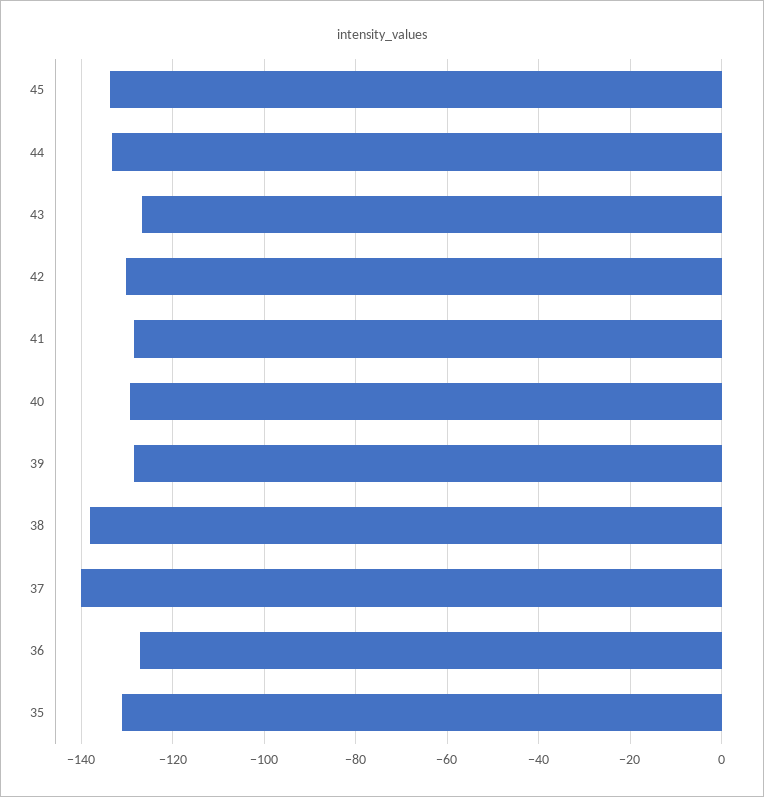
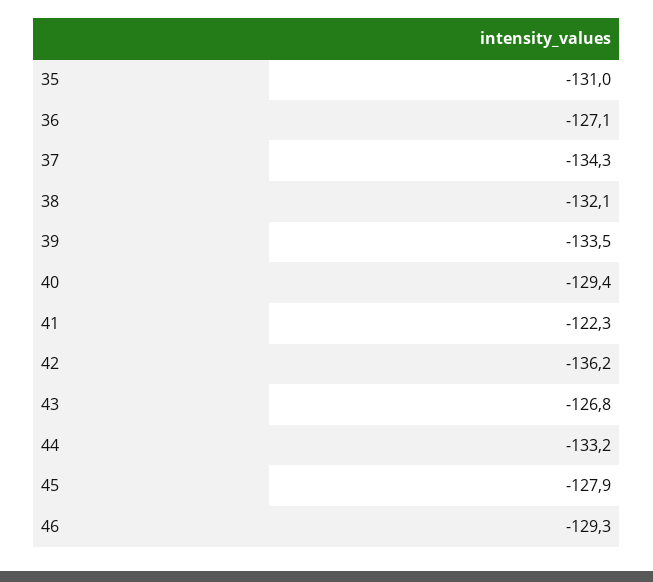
45: -134 -> -127.9
42: -130 -> -136.2
41: -128 -> -122.3
39: -128 -> -133.5
38: -138 -> -132.1
37: -140 -> -134.3
46: none -> -129.3

